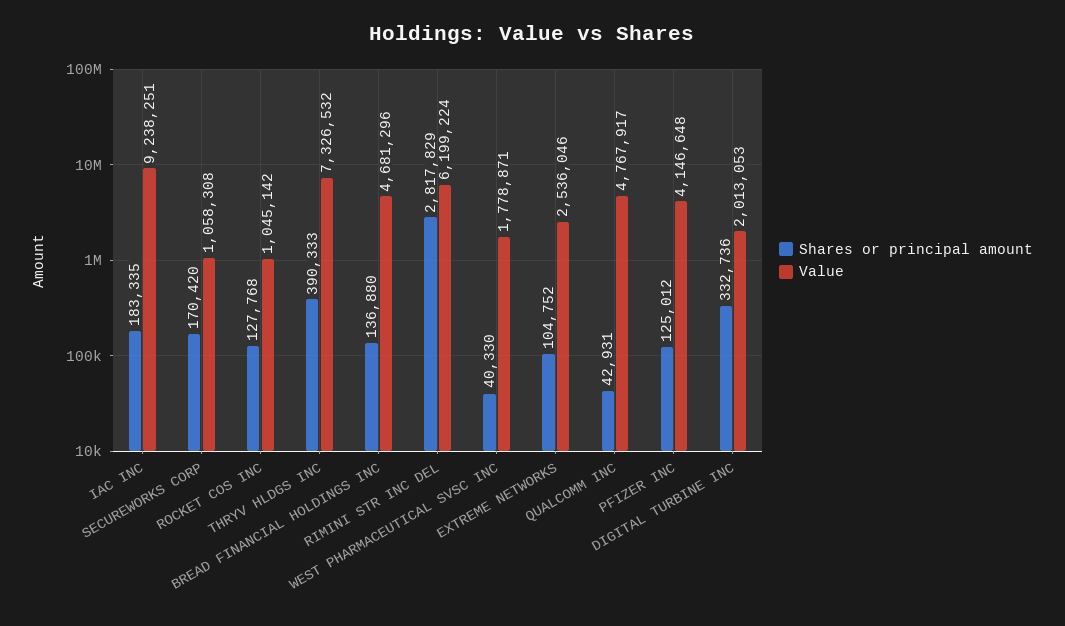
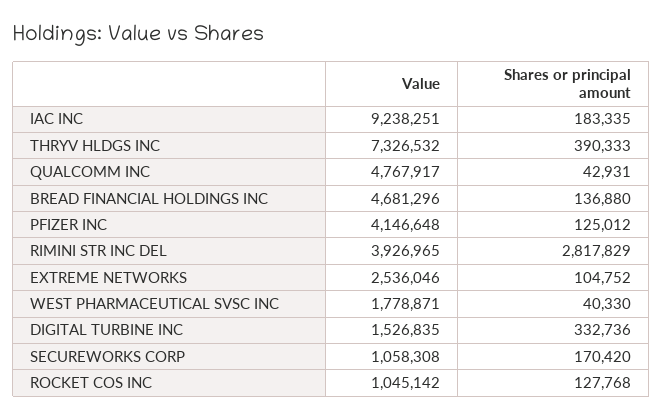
Value, RIMINI STR INC DEL: 6199224 -> 3926965
Value, DIGITAL TURBINE INC: 2013053 -> 1526835

